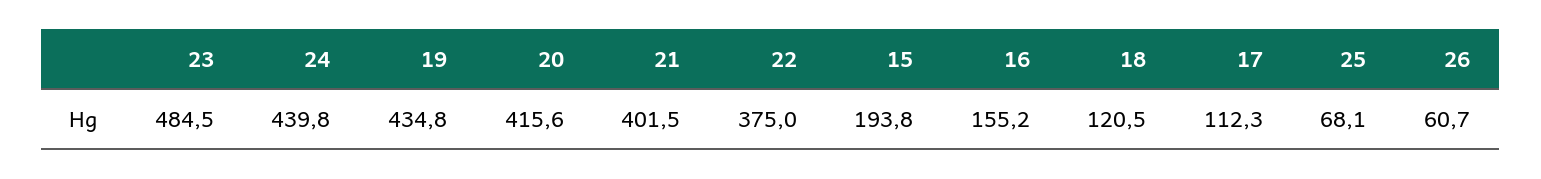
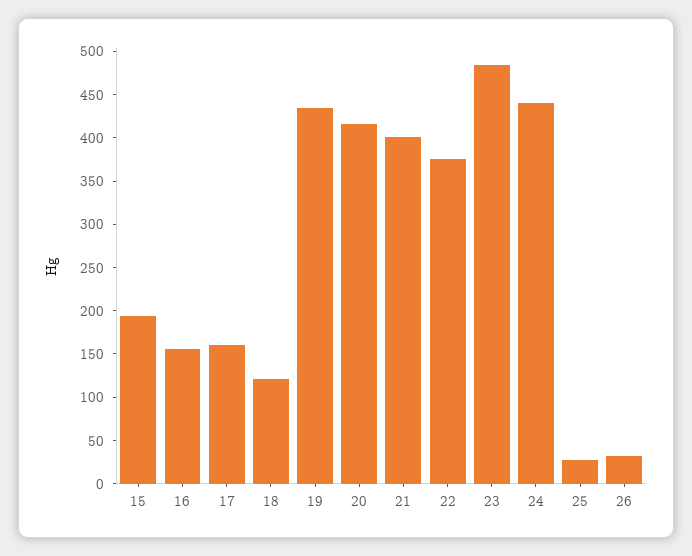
17: 112.3 -> 160
25: 68.1 -> 30
26: 60.7 -> 30

